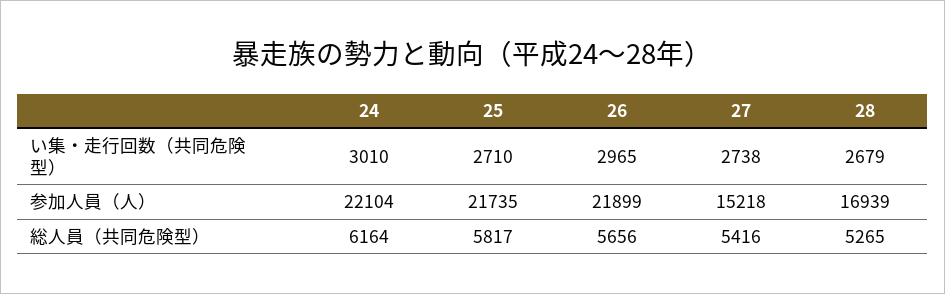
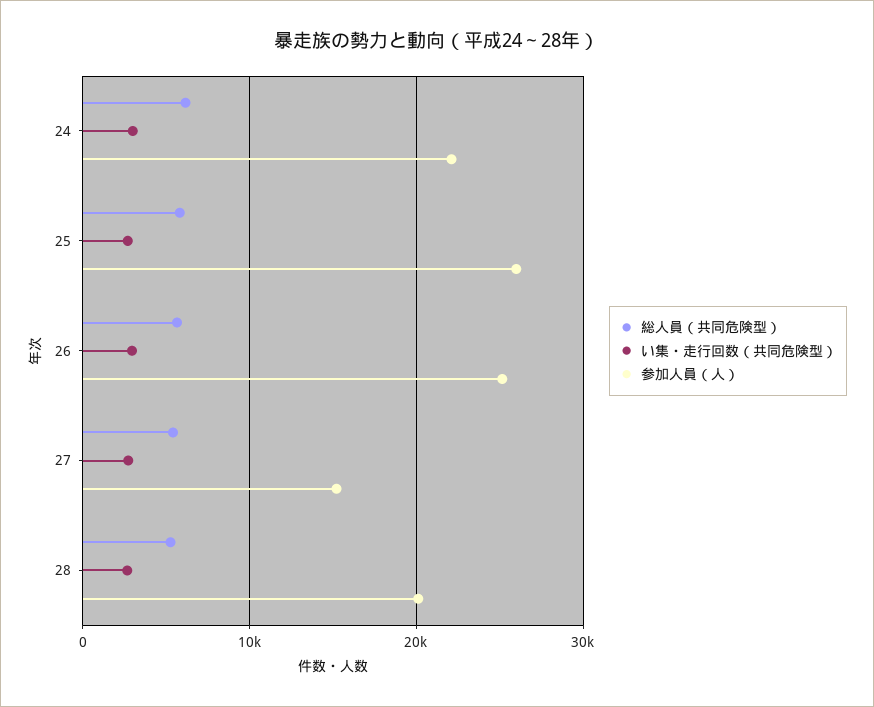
参加人員（人）, 25: 21735 -> 26000
参加人員（人）, 26: 21899 -> 25000
参加人員（人）, 28: 16939 -> 20000

